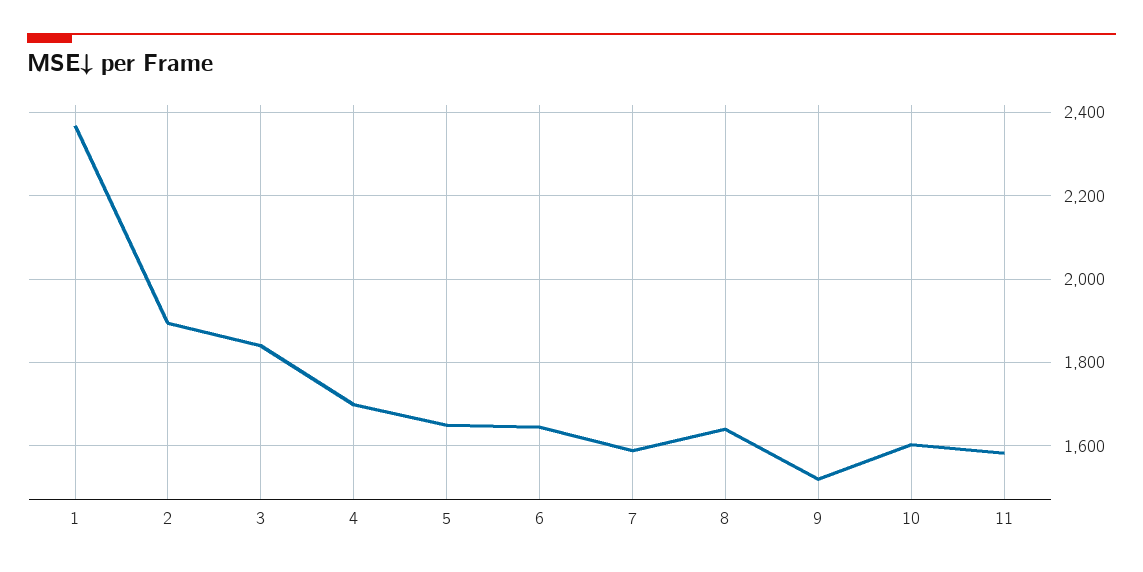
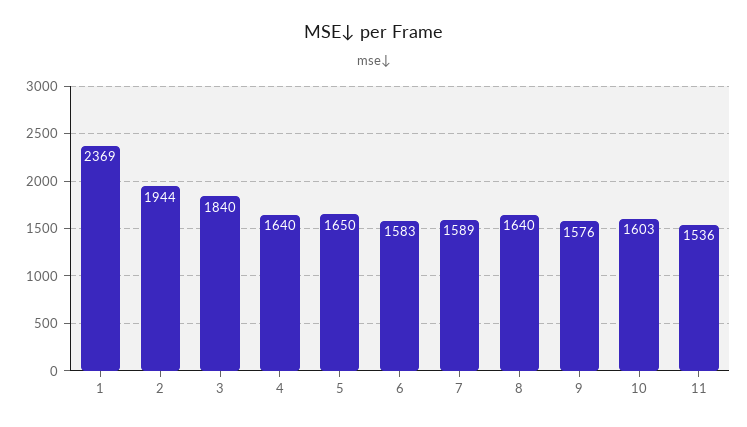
2: 1900 -> 1944
4: 1700 -> 1640
6: 1640 -> 1583
9: 1520 -> 1576
11: 1580 -> 1536

